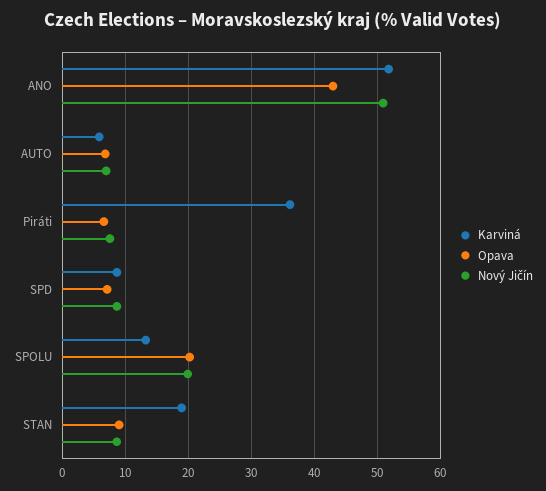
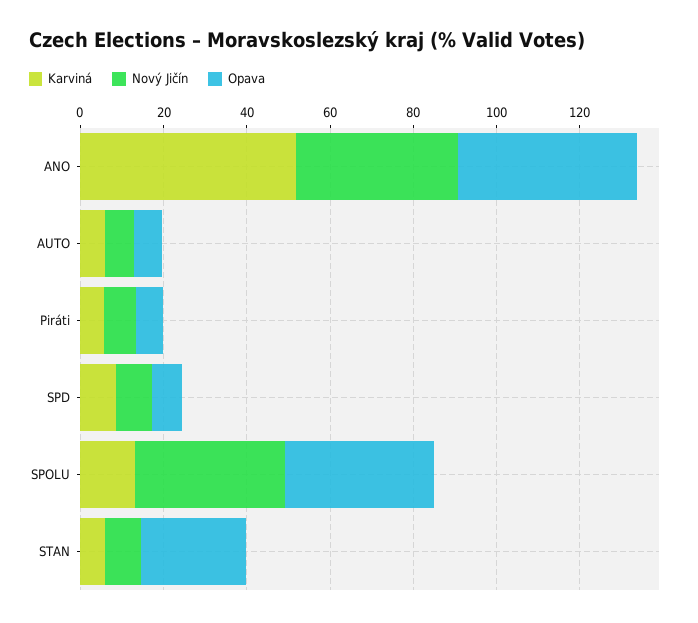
Nový Jičín, ANO: 51 -> 40
Karviná, Piráti: 36 -> 5
Opava, SPOLU: 20 -> 35
Nový Jičín, SPOLU: 20 -> 35
Karviná, STAN: 19 -> 5
Opava, STAN: 9 -> 25

